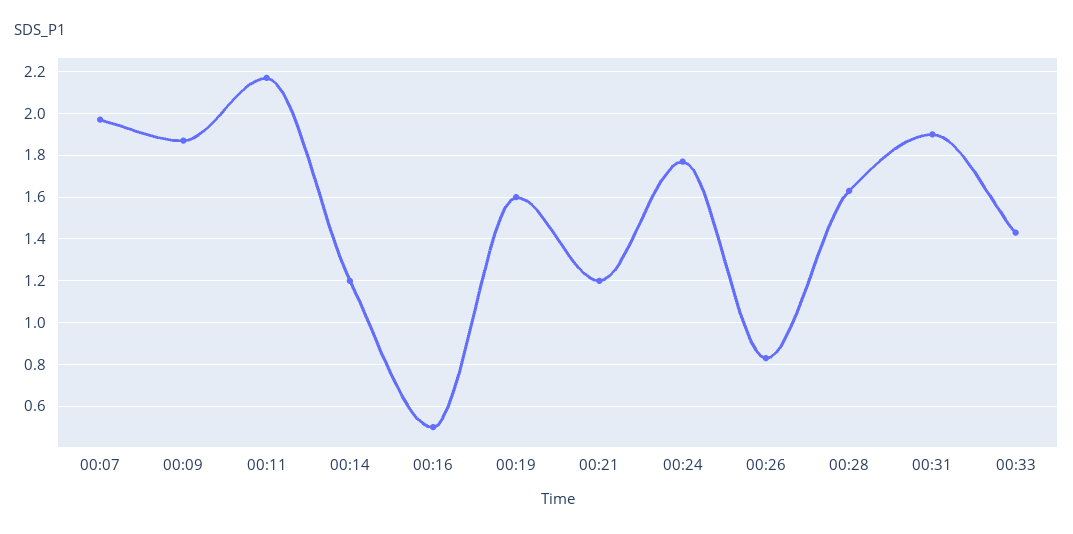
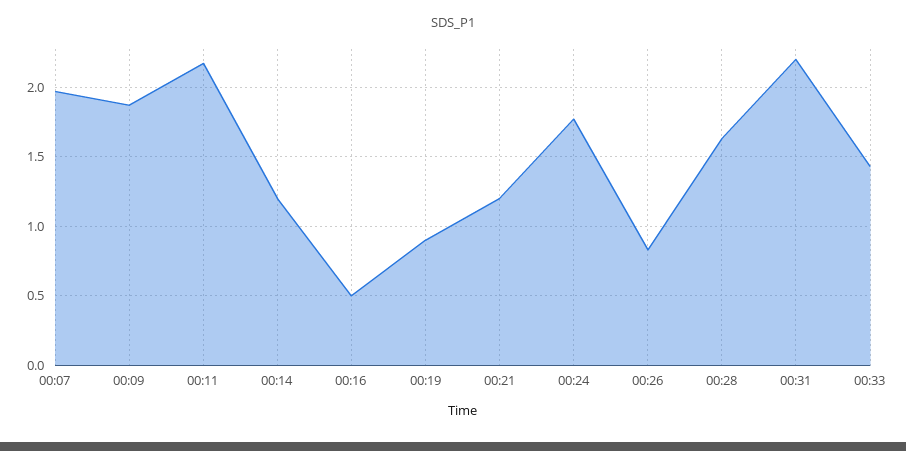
00:19: 1.6 -> 0.9
00:31: 1.9 -> 2.2

